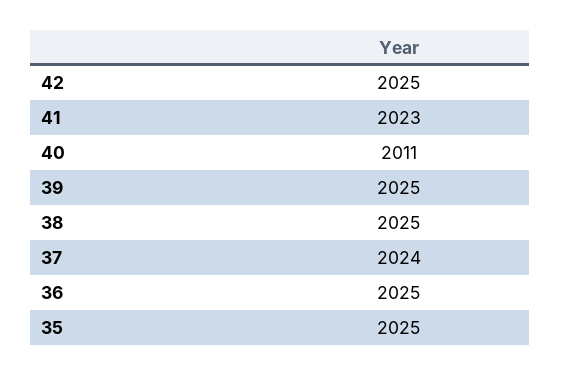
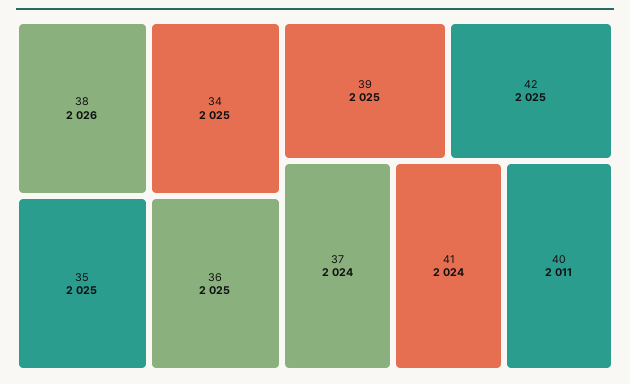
41: 2023 -> 2024
38: 2025 -> 2026
34: none -> 2025

